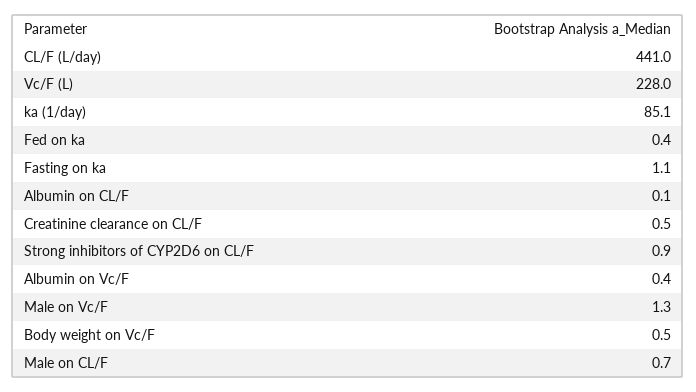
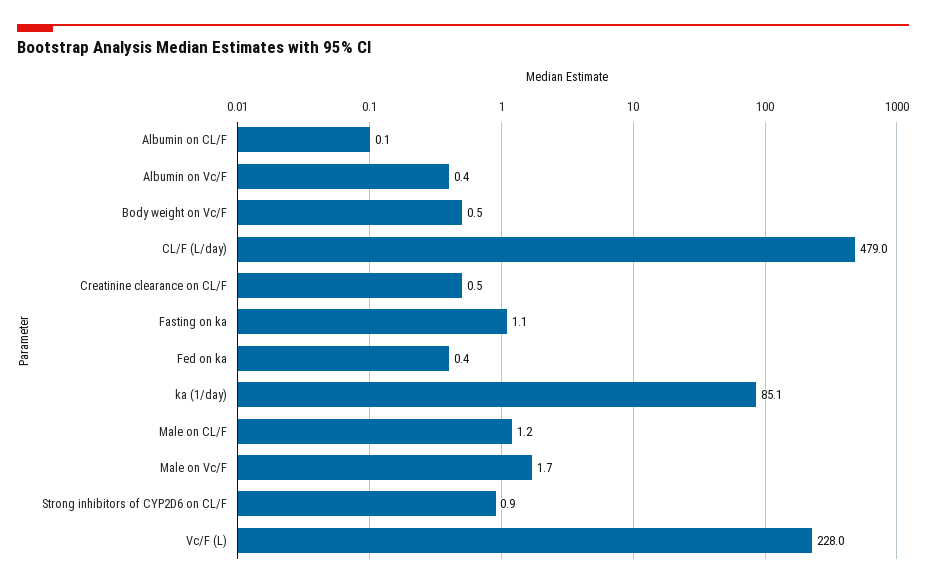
CL/F (L/day): 441 -> 479
Male on Vc/F: 1.3 -> 1.7
Male on CL/F: 0.7 -> 1.2

